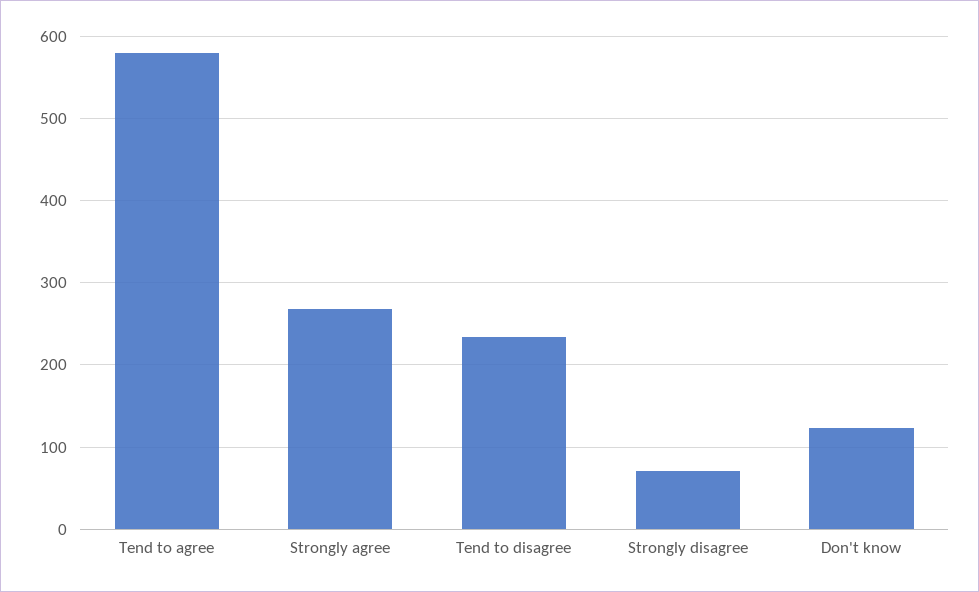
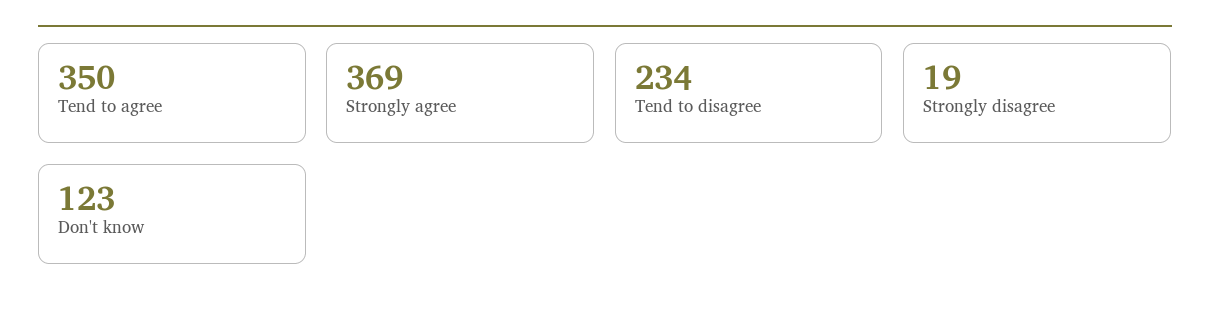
Tend to agree: 580 -> 350
Strongly agree: 270 -> 369
Strongly disagree: 70 -> 19

